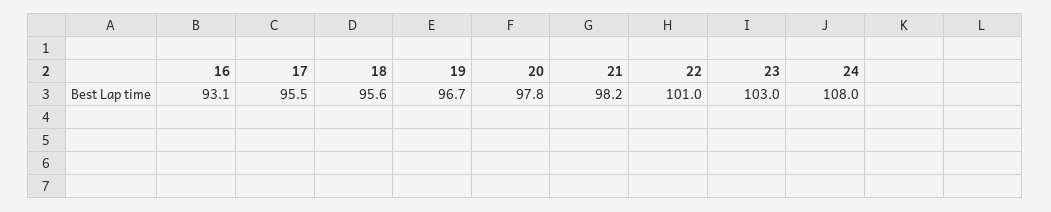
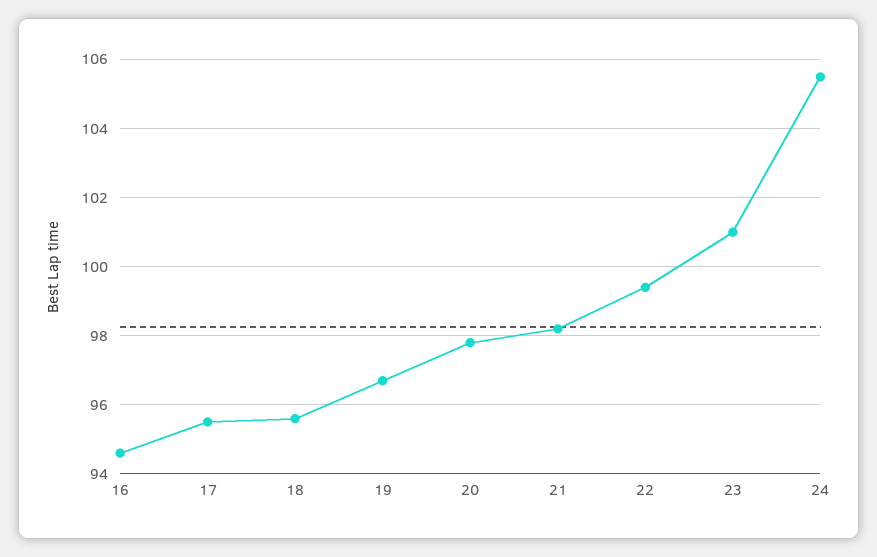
16: 93.1 -> 94.5
22: 101 -> 99.5
23: 103 -> 101
24: 108 -> 105.5

